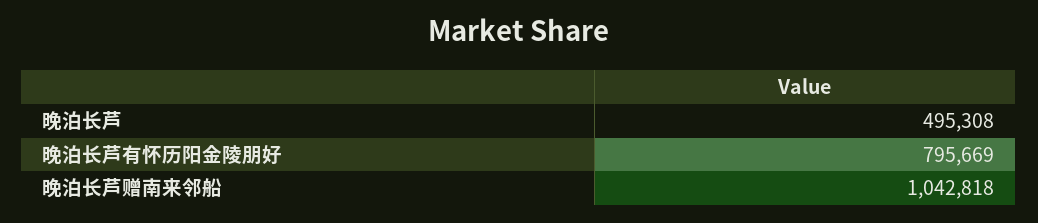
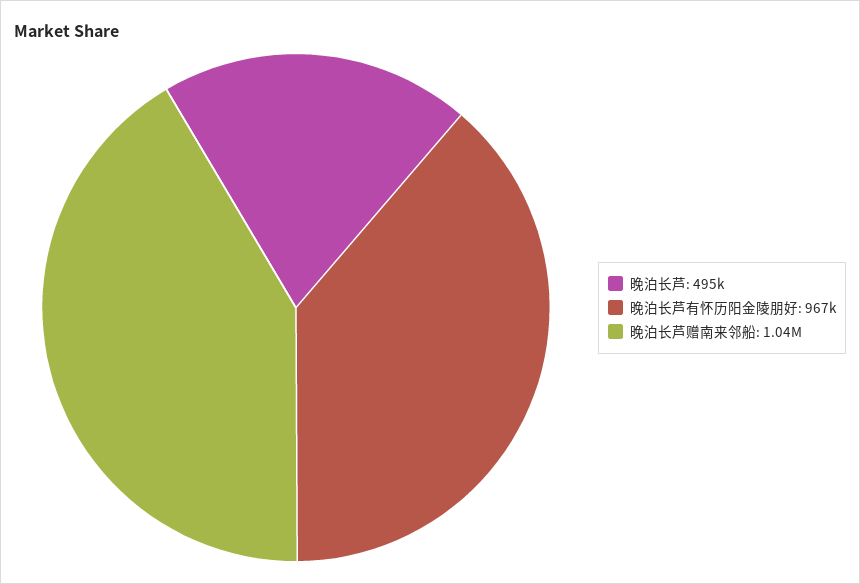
晚泊长芦有怀历阳金陵朋好: 795669 -> 967000

